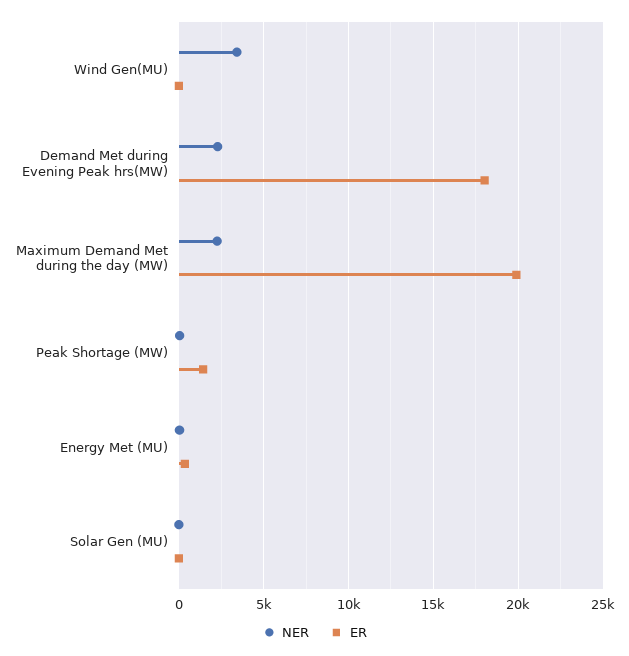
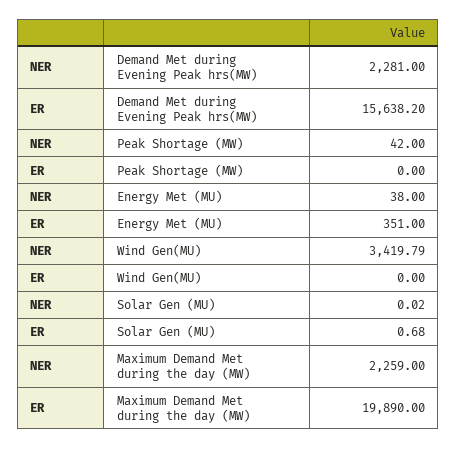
ER, Demand Met during Evening Peak hrs(MW): 18000 -> 15638.2
ER, Peak Shortage (MW): 1500 -> 0

